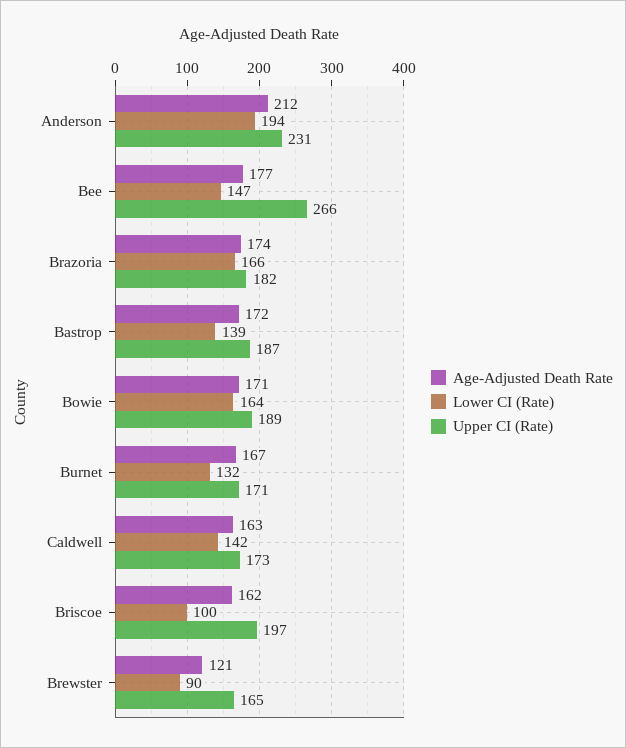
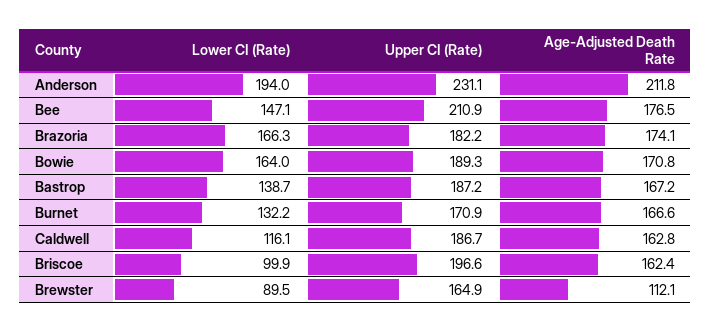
Upper CI (Rate), Bee: 266 -> 210.9
Age-Adjusted Death Rate, Bastrop: 172 -> 167.2
Lower CI (Rate), Caldwell: 142 -> 116.1
Upper CI (Rate), Caldwell: 173 -> 186.7
Age-Adjusted Death Rate, Brewster: 121 -> 112.1

